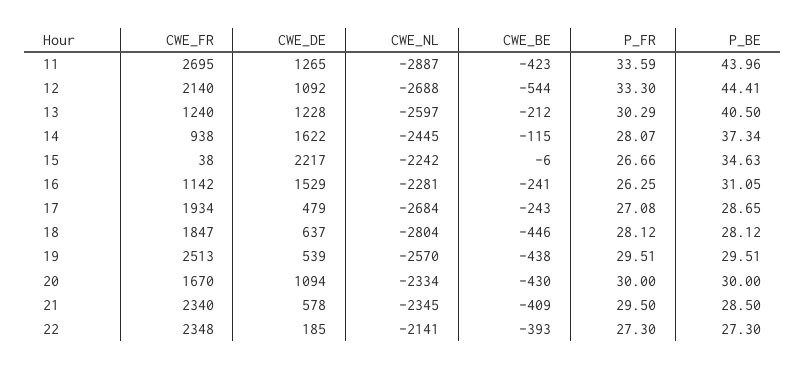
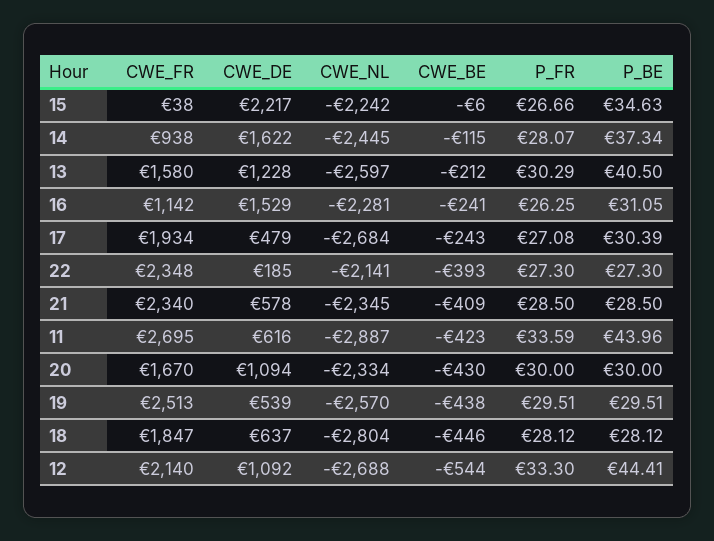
CWE_DE, 11: 1265 -> 616
CWE_FR, 13: 1240 -> 1580
P_BE, 17: 28.65 -> 30.39
P_FR, 21: 29.5 -> 28.5

